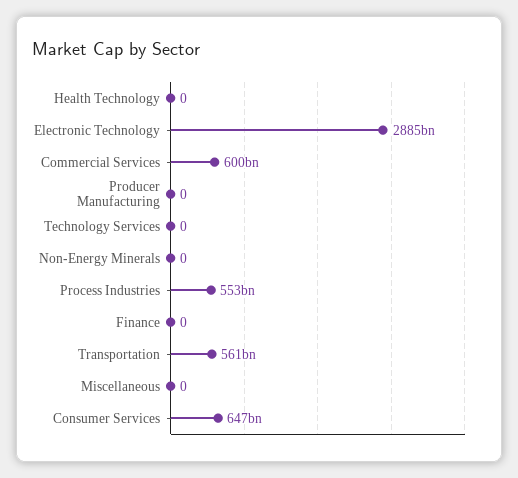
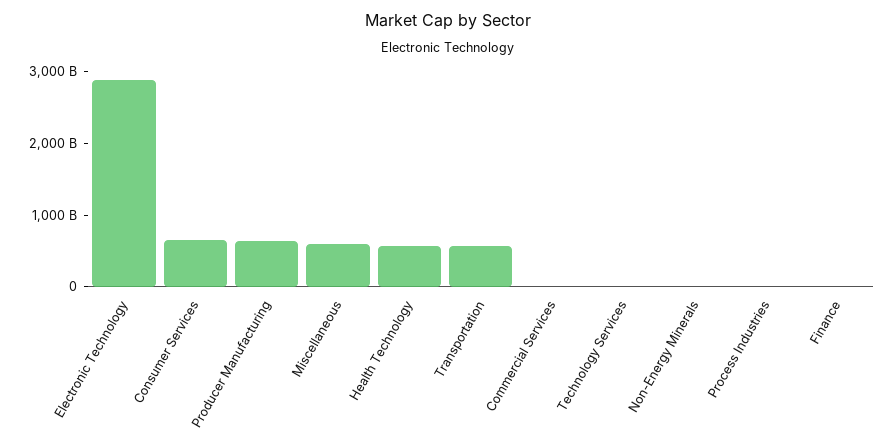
Health Technology: 0 -> 600000000000
Commercial Services: 600000000000 -> 0
Producer Manufacturing: 0 -> 600000000000
Process Industries: 553000000000 -> 0
Miscellaneous: 0 -> 600000000000

